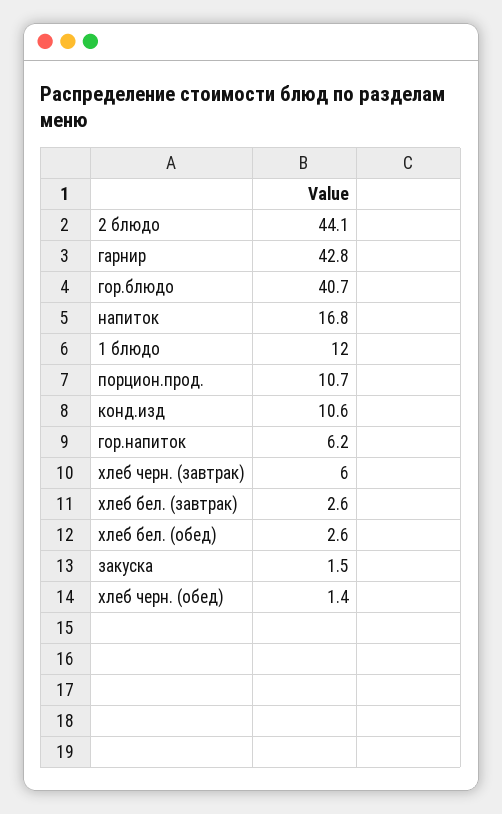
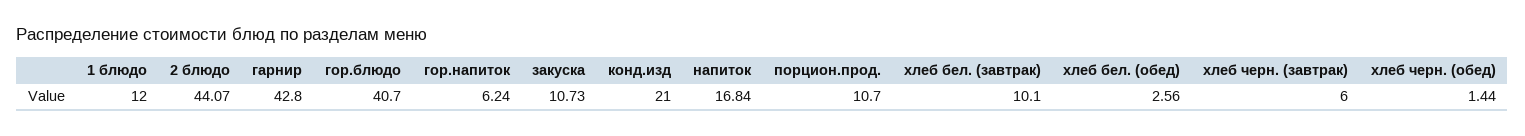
конд.изд: 10.6 -> 21
хлеб бел. (завтрак): 2.6 -> 10.1
закуска: 1.5 -> 10.73

